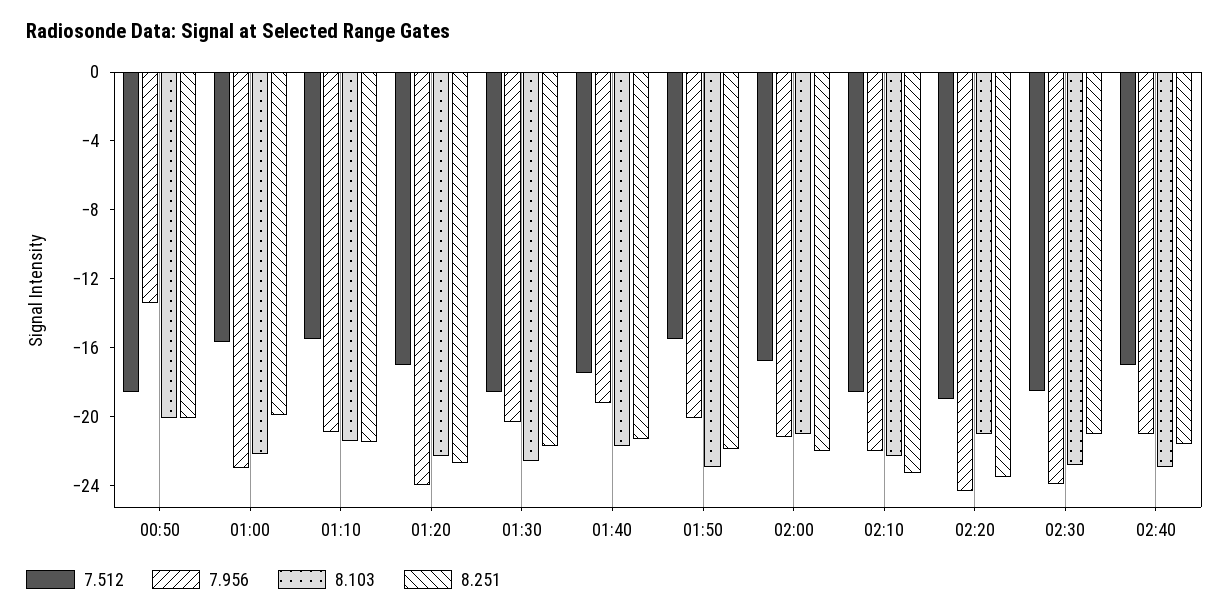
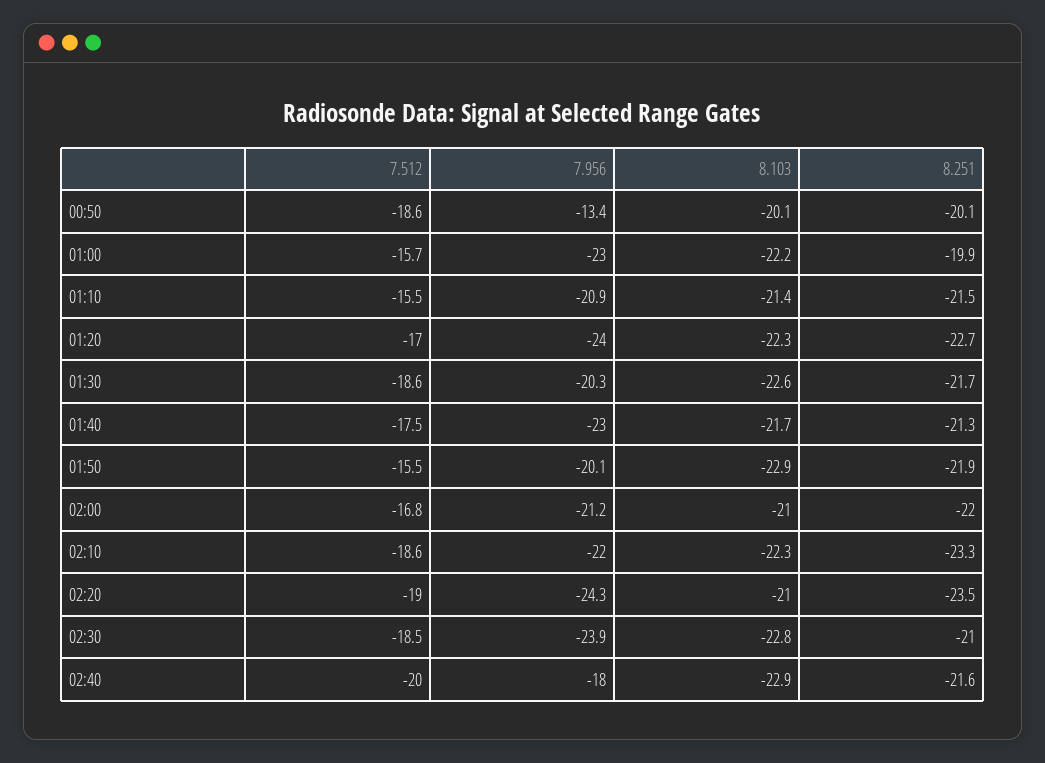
7.956, 01:40: -19 -> -23
7.512, 02:40: -17 -> -20
7.956, 02:40: -21 -> -18

